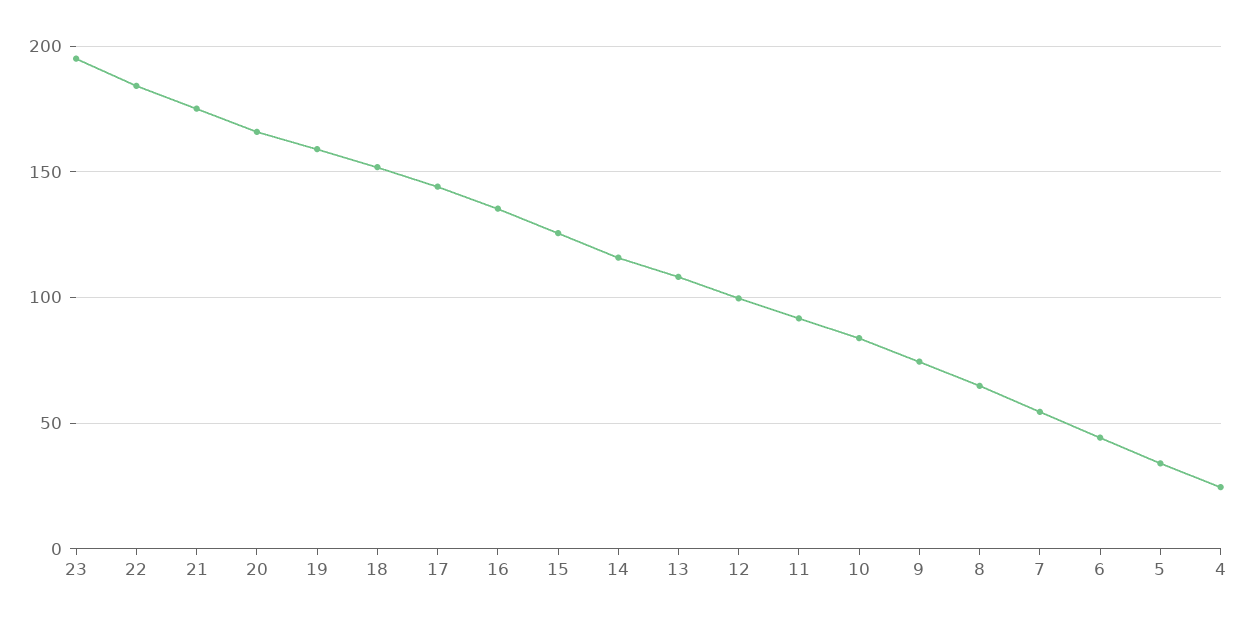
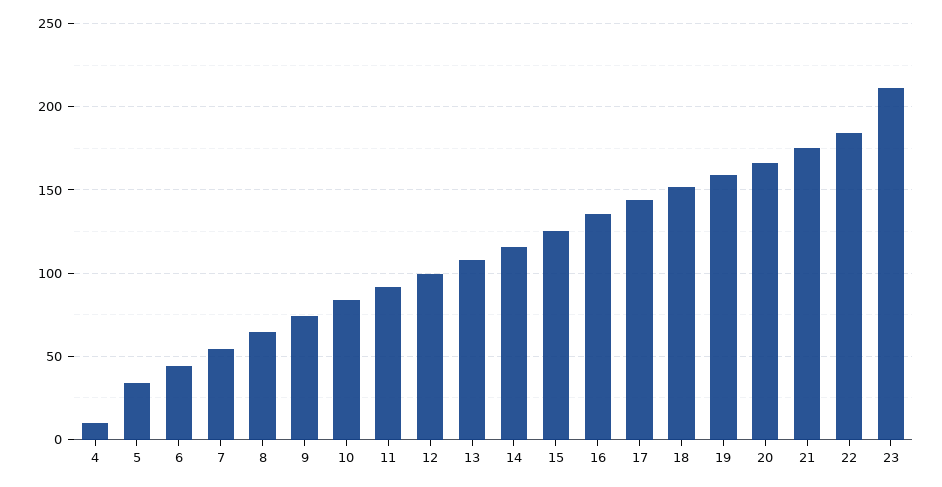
23: 195 -> 210
4: 25 -> 10

